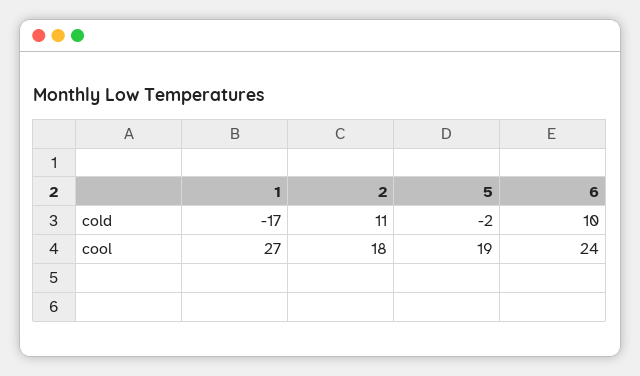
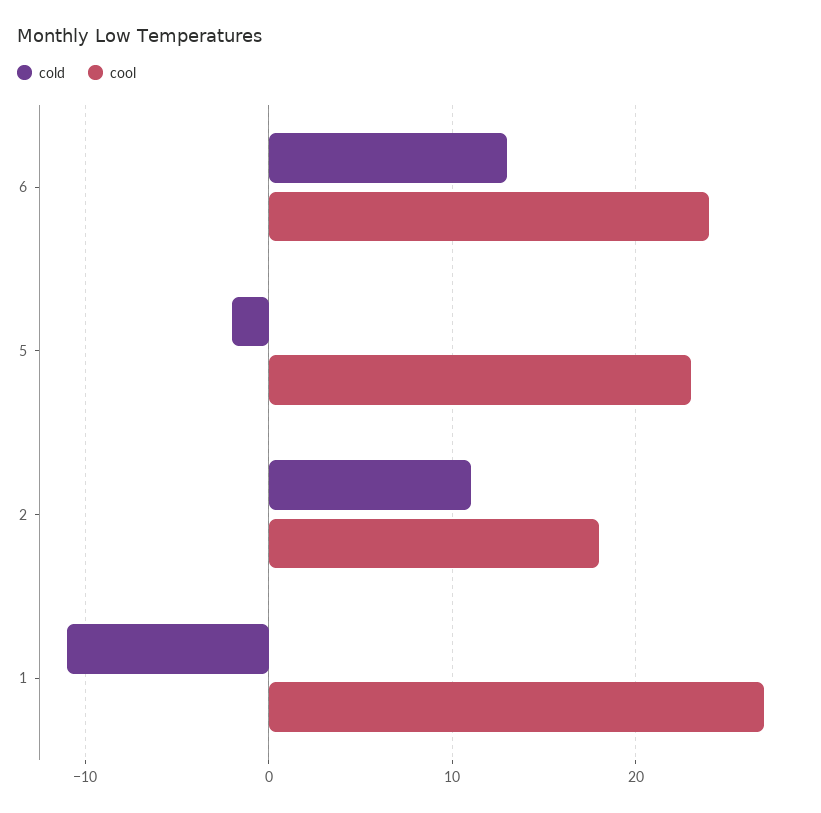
cold, 1: -17 -> -11
cold, 6: 10 -> 13
cool, 5: 19 -> 23

